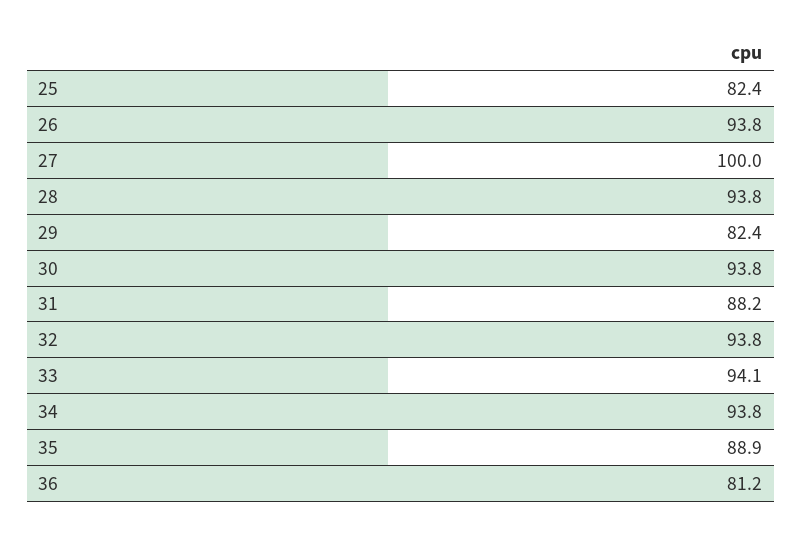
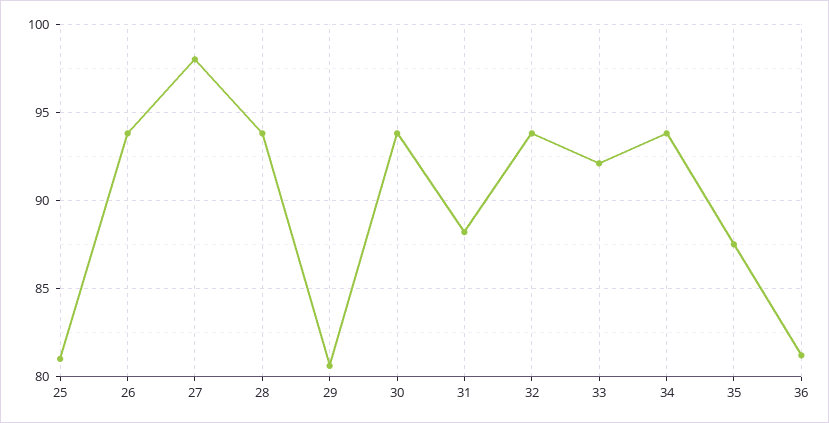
25: 82.4 -> 81
27: 100 -> 98
29: 82.4 -> 80.5
33: 94.1 -> 92
35: 88.9 -> 87.5

